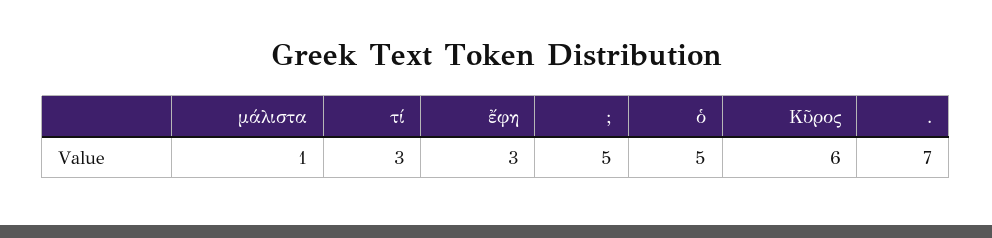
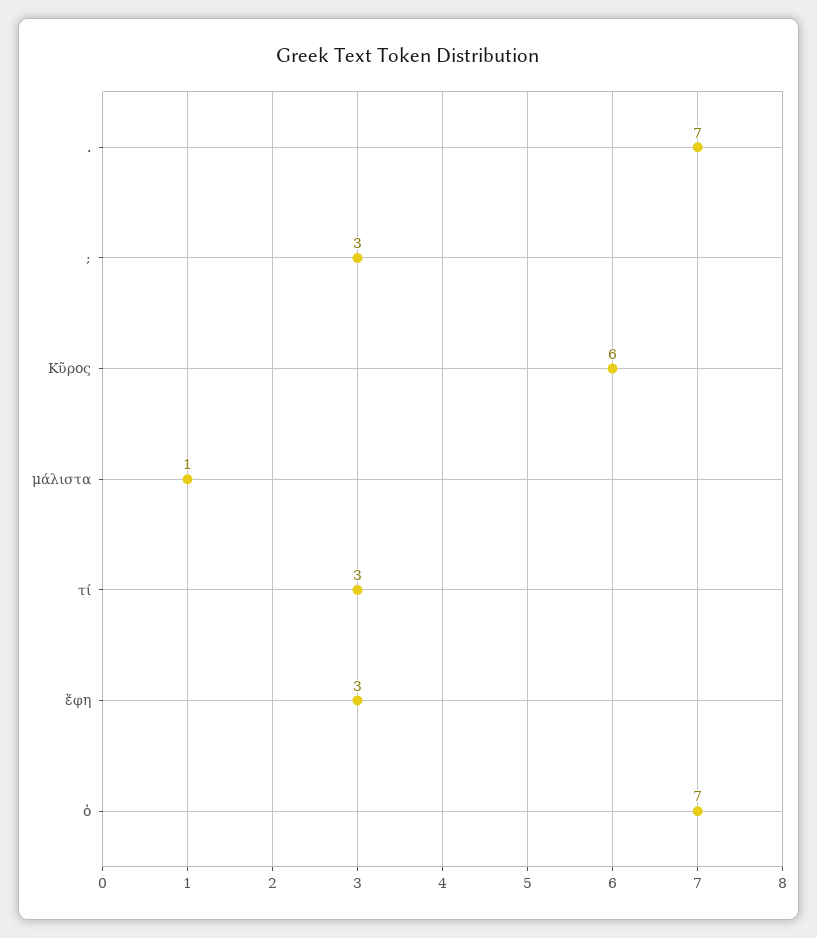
;: 5 -> 3
ὁ: 5 -> 7

